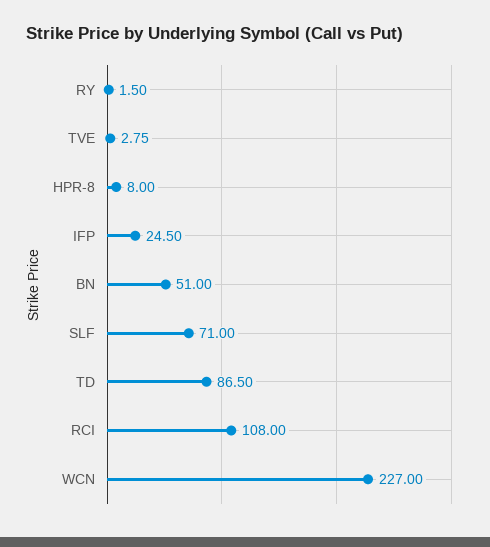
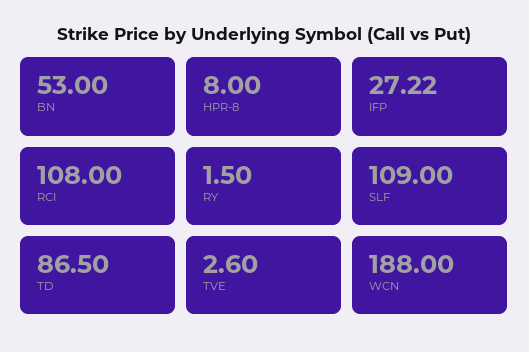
TVE: 2.75 -> 2.6
IFP: 24.5 -> 27.22
BN: 51 -> 53
SLF: 71 -> 109
WCN: 227 -> 188

